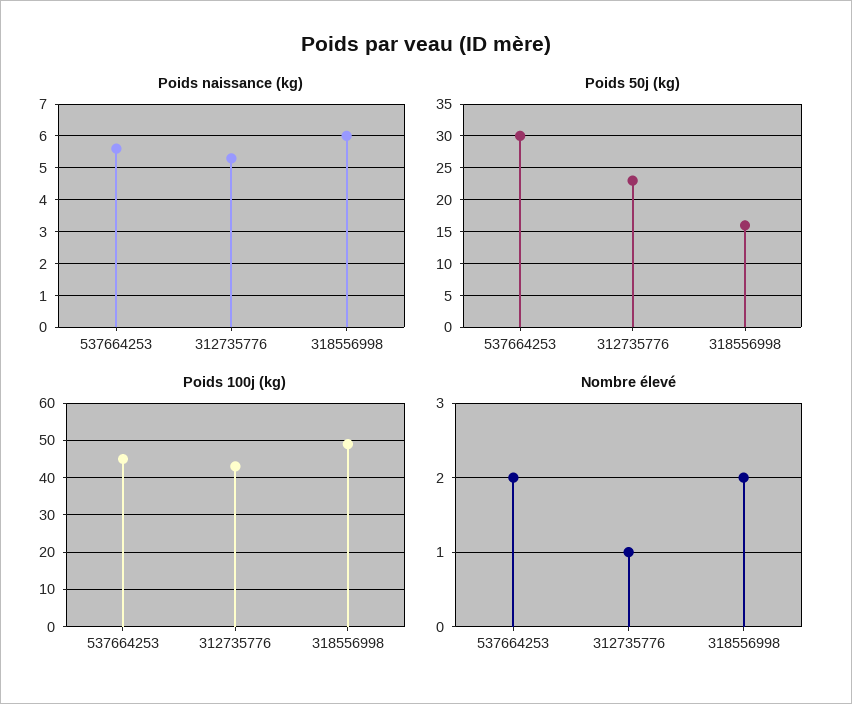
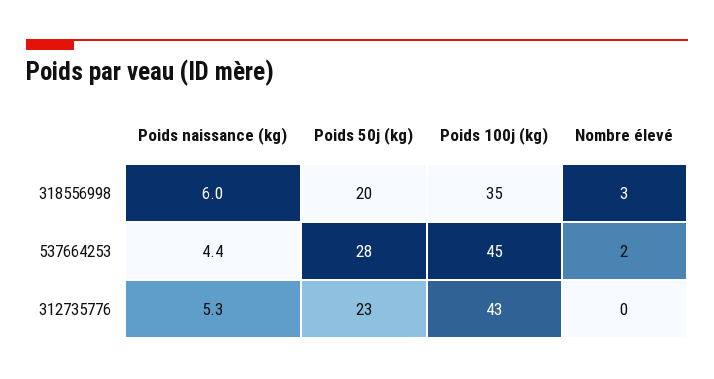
Poids naissance (kg), 537664253: 5.5 -> 4.4
Poids 50j (kg), 537664253: 30 -> 28
Poids 50j (kg), 318556998: 16 -> 20
Poids 100j (kg), 318556998: 50 -> 35
Nombre élevé, 312735776: 1 -> 0
Nombre élevé, 318556998: 2 -> 3

